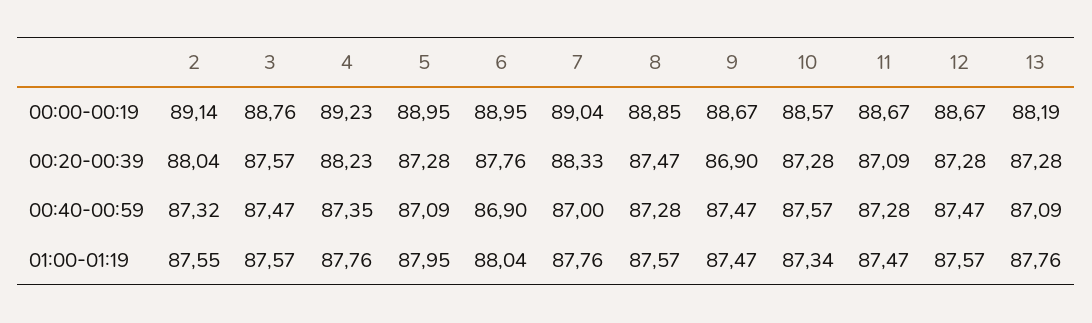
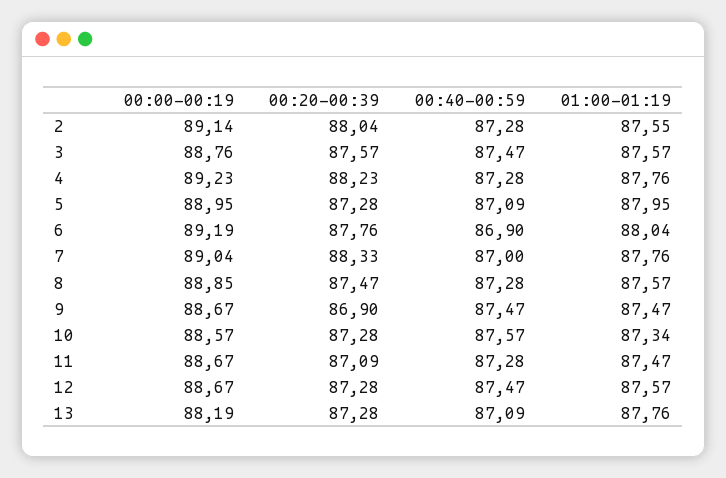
6, 00:00-00:19: 88.95 -> 89.19
2, 00:40-00:59: 87.32 -> 87.28
4, 00:40-00:59: 87.35 -> 87.28

